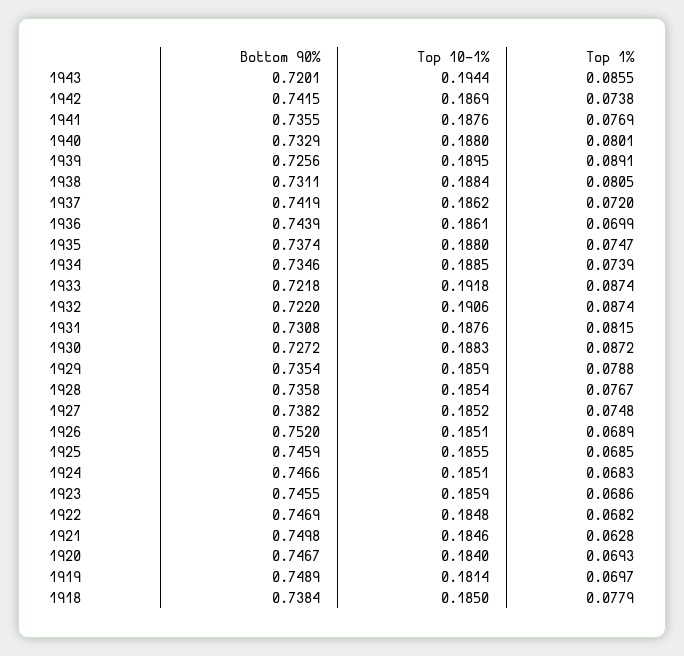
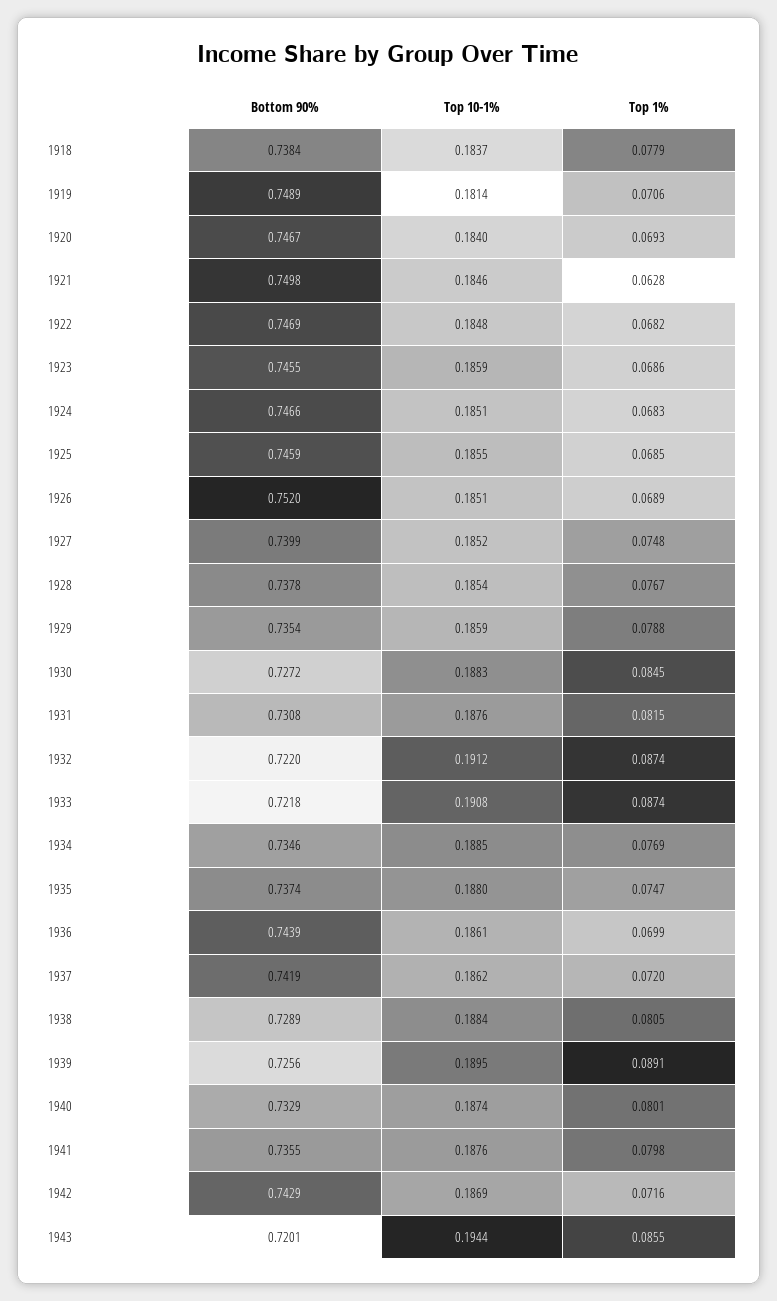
Bottom 90%, 1942: 0.7415 -> 0.7429
Top 1%, 1942: 0.0738 -> 0.0716
Top 1%, 1941: 0.0769 -> 0.0798
Top 10-1%, 1940: 0.188 -> 0.1874
Bottom 90%, 1938: 0.7311 -> 0.7289
Top 1%, 1934: 0.0739 -> 0.0769
Top 10-1%, 1933: 0.1918 -> 0.1908
Top 10-1%, 1932: 0.1906 -> 0.1912
Top 1%, 1930: 0.0872 -> 0.0845
Bottom 90%, 1928: 0.7358 -> 0.7378
Bottom 90%, 1927: 0.7382 -> 0.7399
Top 1%, 1919: 0.0697 -> 0.0706
Top 10-1%, 1918: 0.185 -> 0.1837

